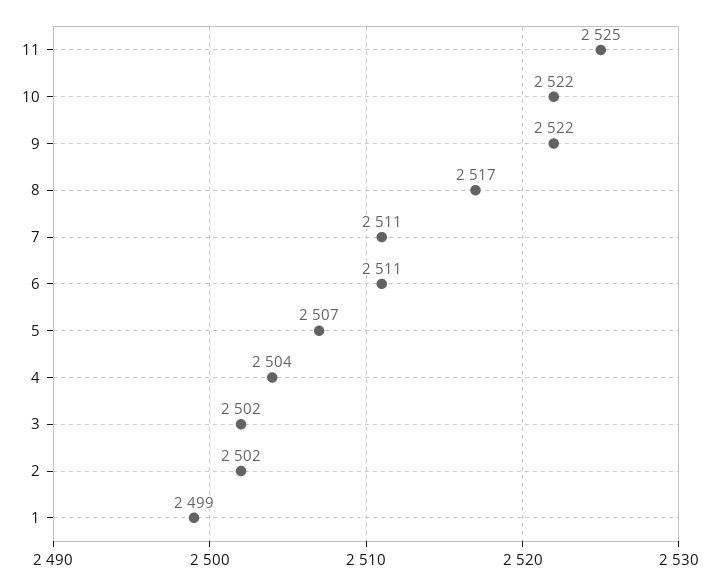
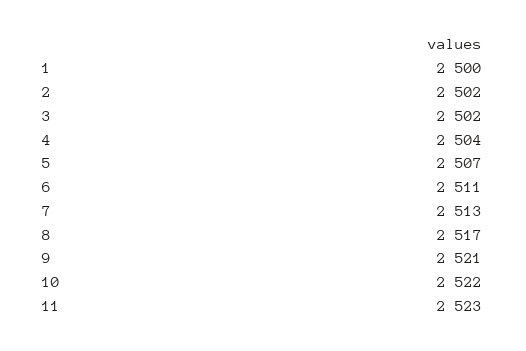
11: 2525 -> 2523
9: 2522 -> 2521
7: 2511 -> 2513
1: 2499 -> 2500

